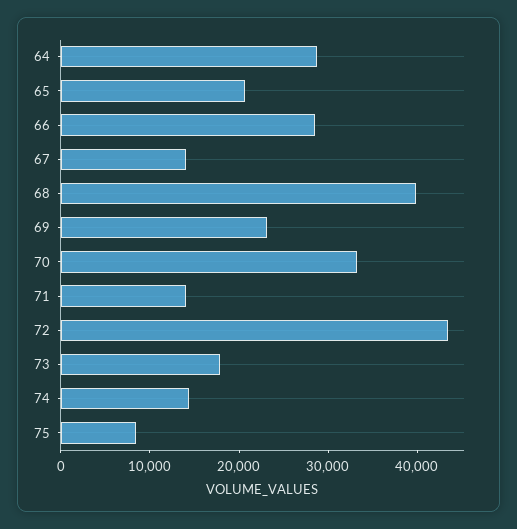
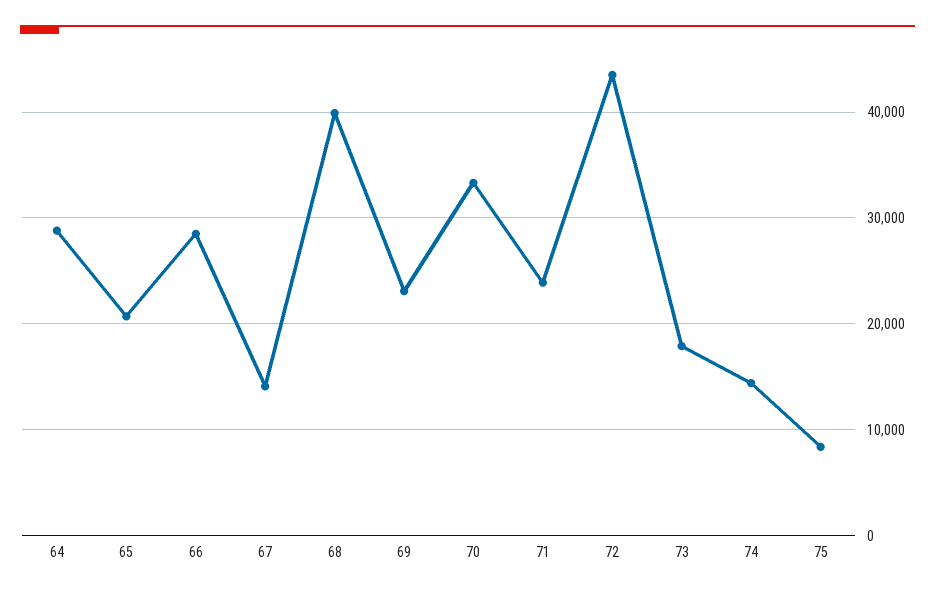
71: 14000 -> 24000

